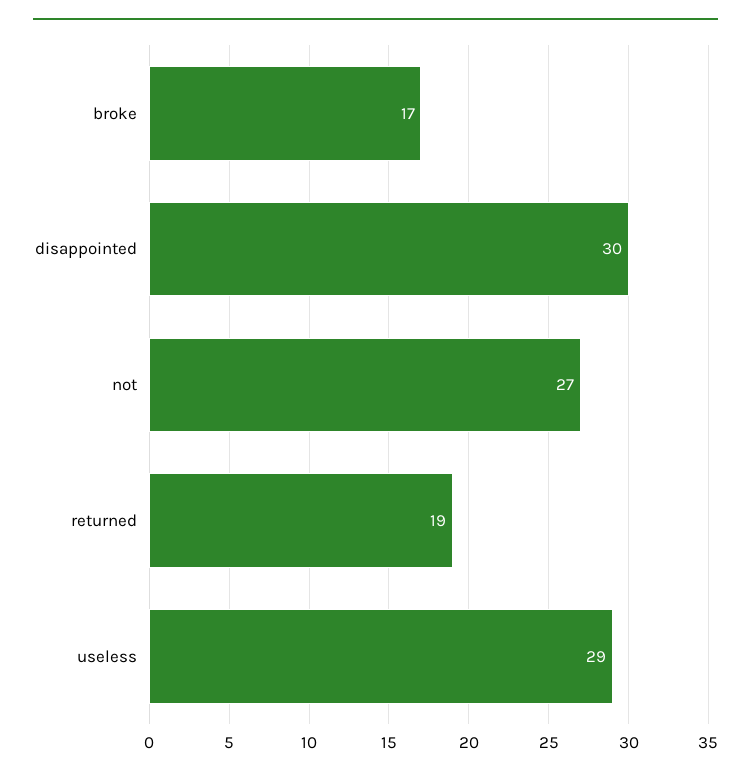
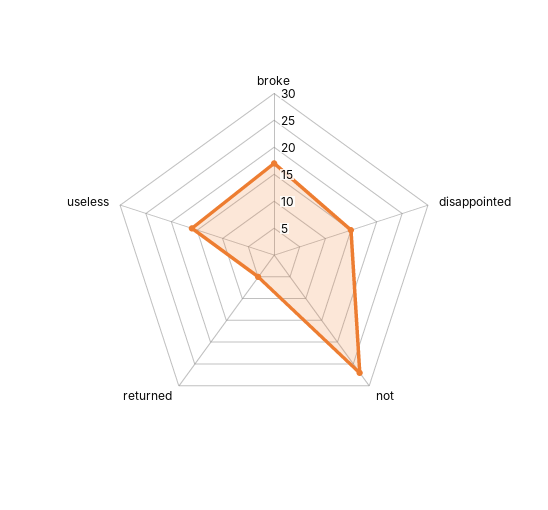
disappointed: 30 -> 15
returned: 19 -> 5
useless: 29 -> 15

